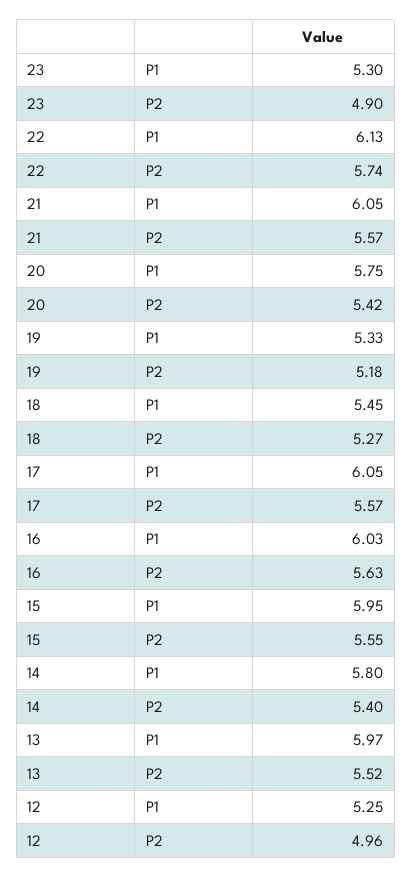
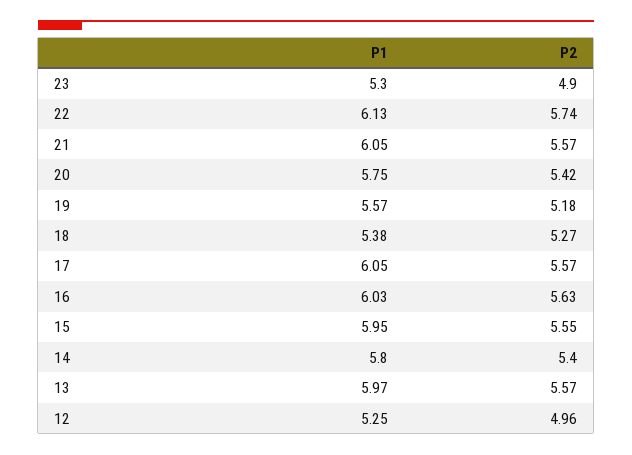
19, P1: 5.33 -> 5.57
18, P1: 5.45 -> 5.38
13, P2: 5.52 -> 5.57

